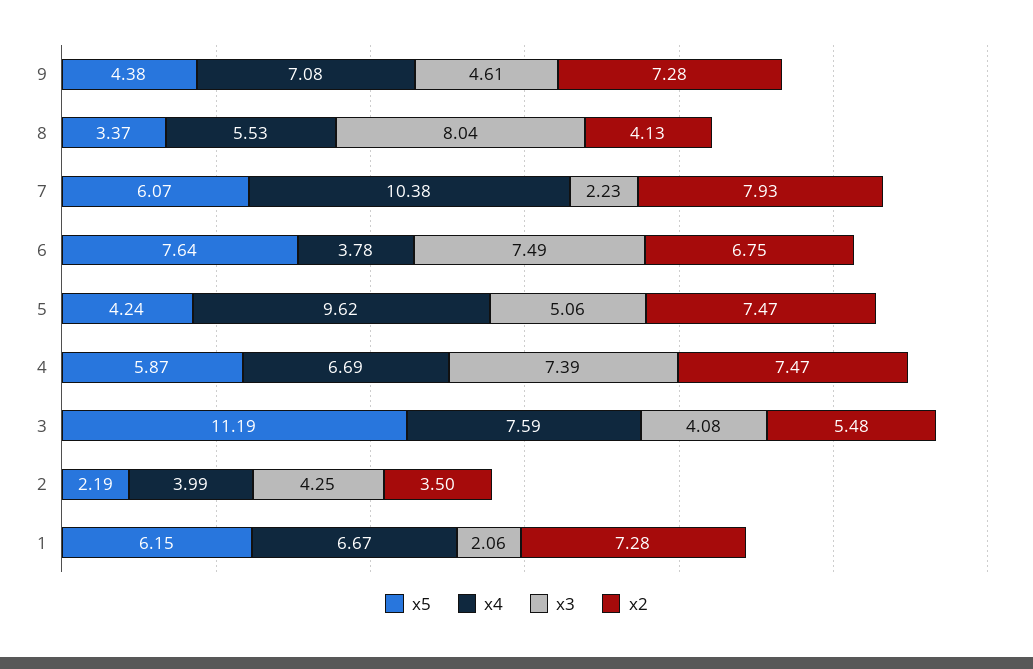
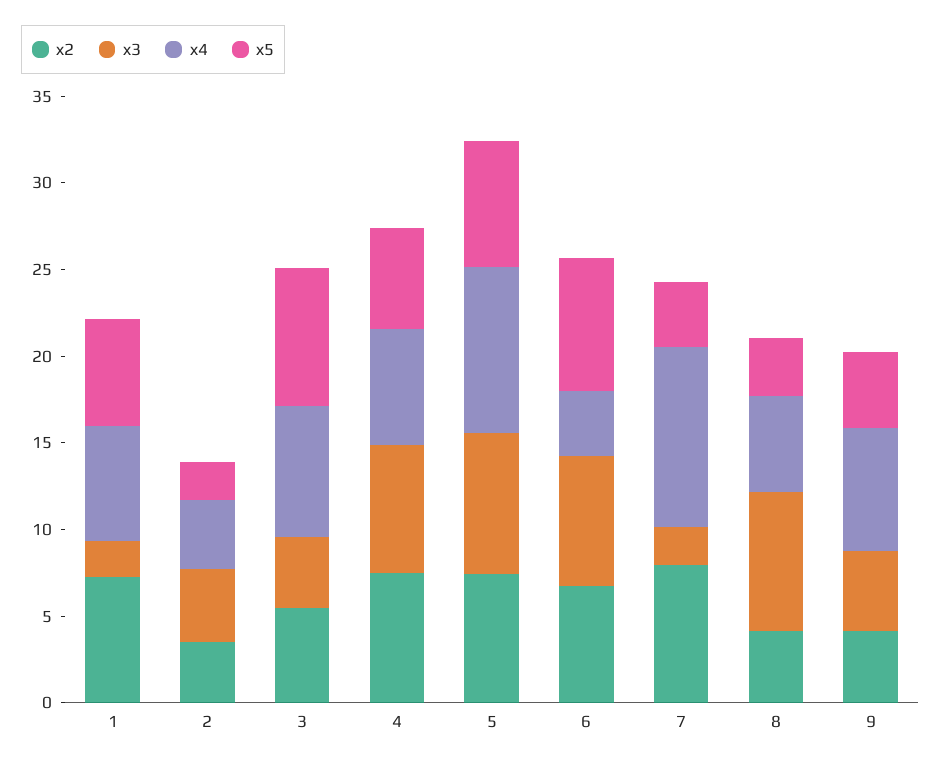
x2, 9: 7.28 -> 4
x5, 7: 6.07 -> 4
x5, 5: 4.24 -> 7
x3, 5: 5.06 -> 8
x5, 3: 11.19 -> 8

